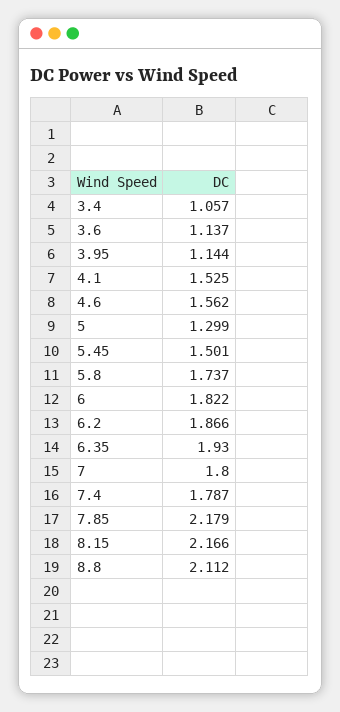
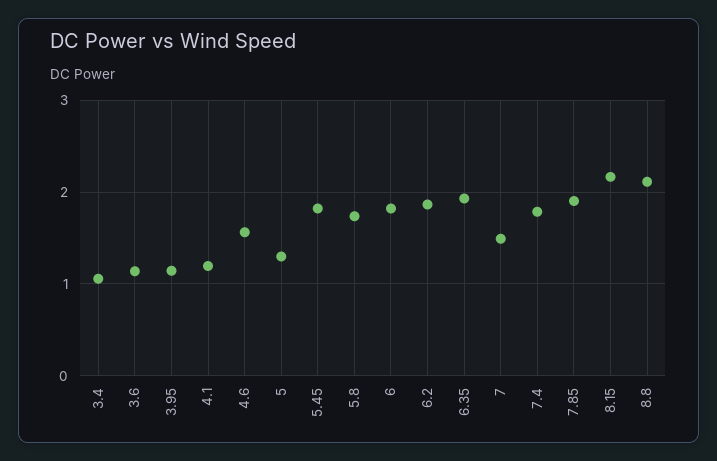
4.1: 1.525 -> 1.2
5.45: 1.501 -> 1.8
7: 1.8 -> 1.5
7.85: 2.179 -> 1.9

